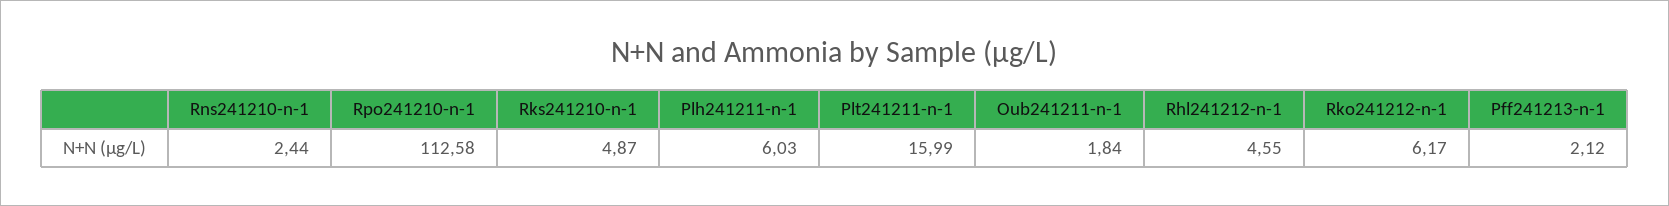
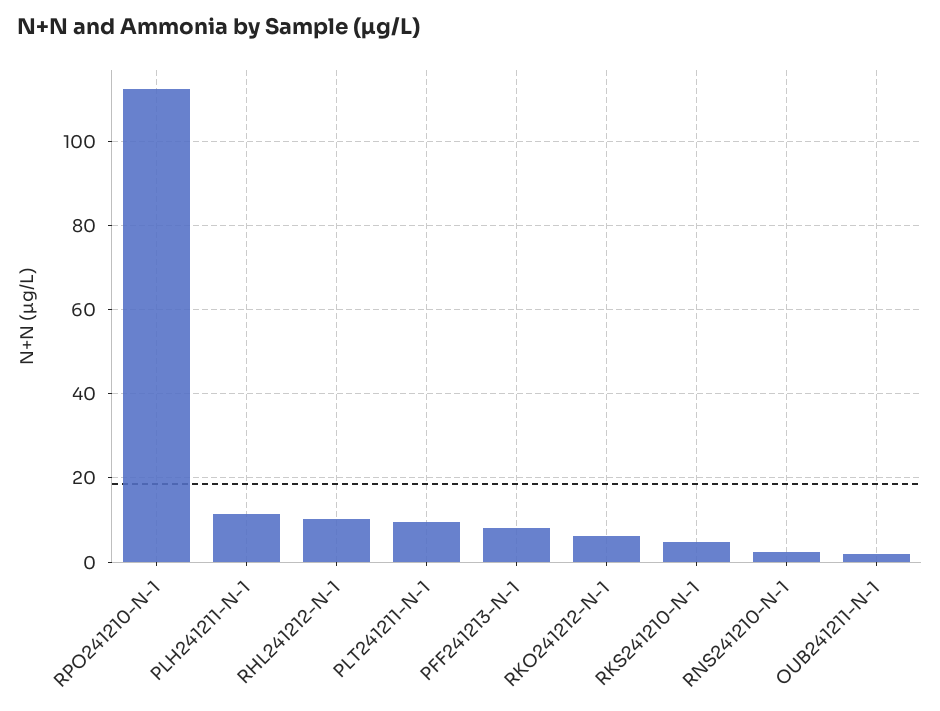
Plh241211-n-1: 6.03 -> 12
Plt241211-n-1: 15.99 -> 10
Rhl241212-n-1: 4.55 -> 10
Pff241213-n-1: 2.12 -> 8

